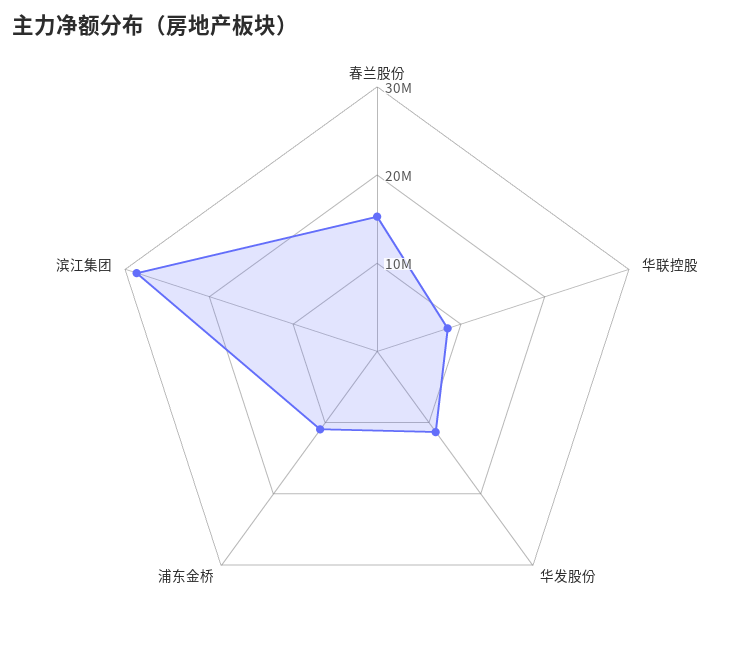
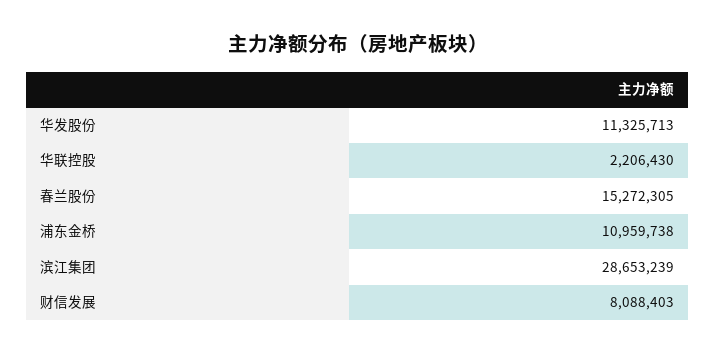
华联控股: 8000000 -> 2206430
财信发展: none -> 8088403

